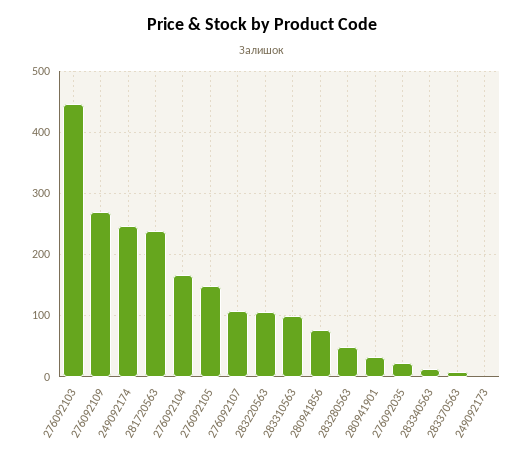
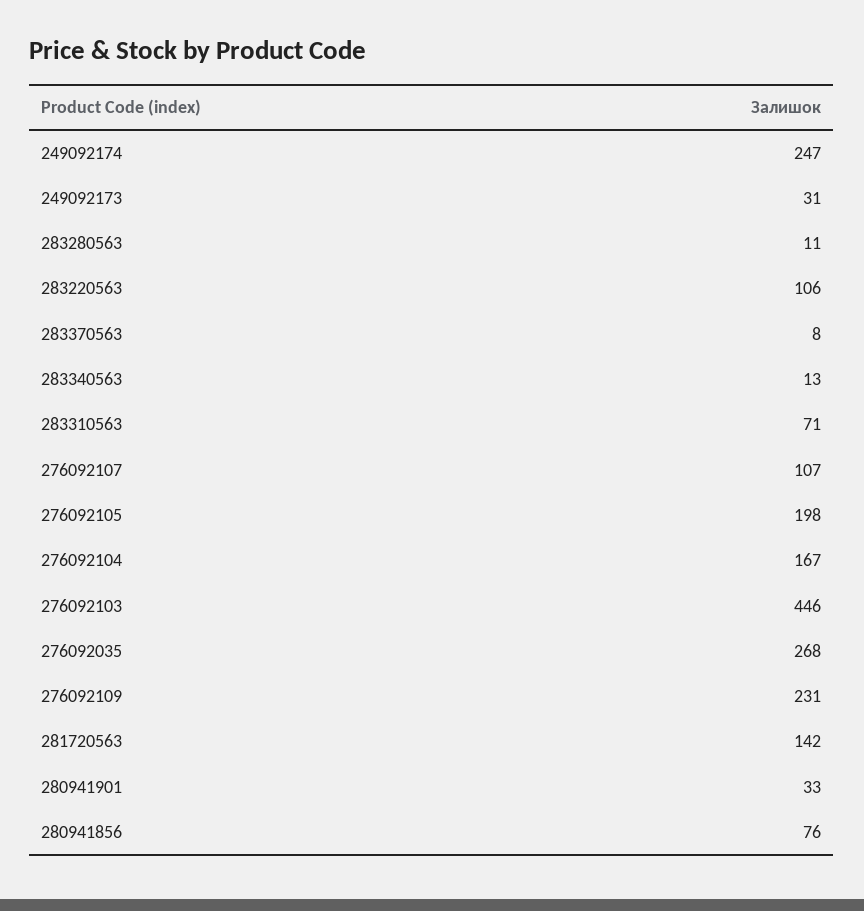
276092109: 270 -> 231
281720563: 240 -> 142
276092105: 150 -> 198
283310563: 100 -> 71
283280563: 50 -> 11
276092035: 20 -> 268
249092173: 0 -> 31

